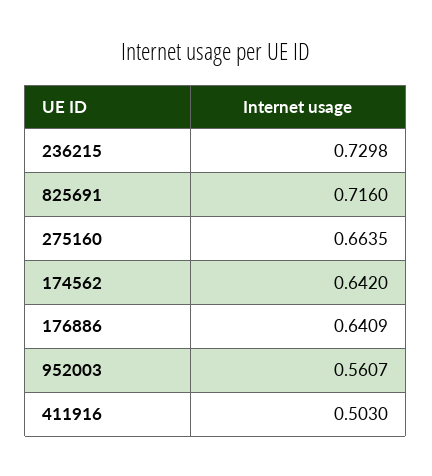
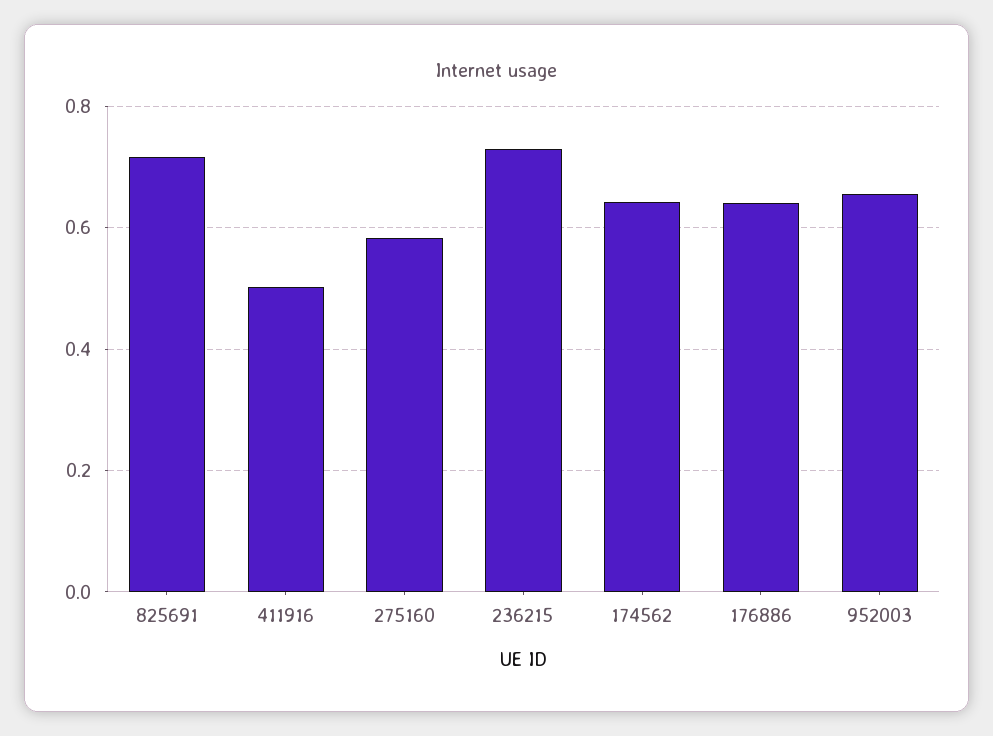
275160: 0.6635 -> 0.58
952003: 0.5607 -> 0.66

